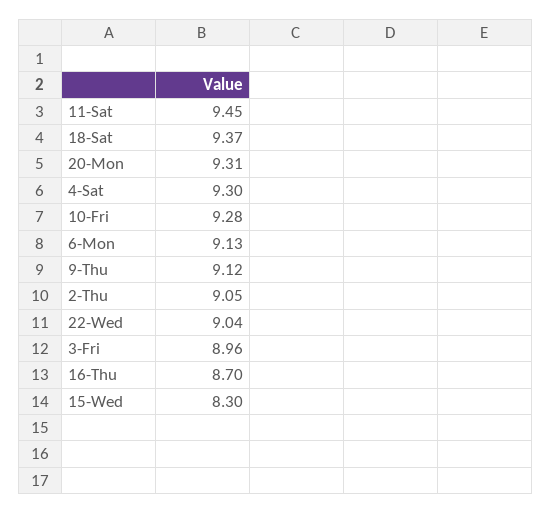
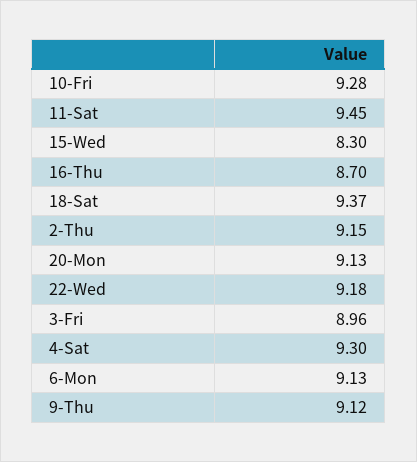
20-Mon: 9.31 -> 9.13
2-Thu: 9.05 -> 9.15
22-Wed: 9.04 -> 9.18

